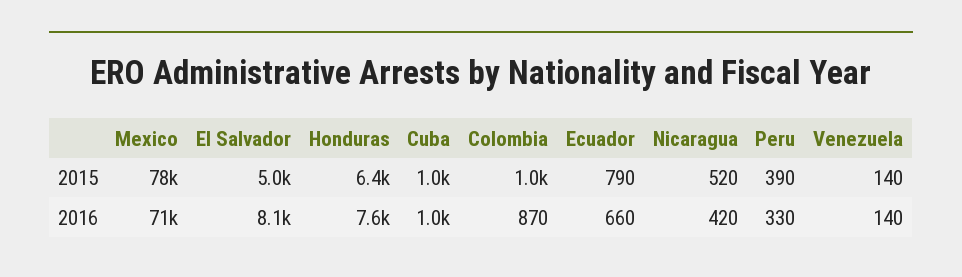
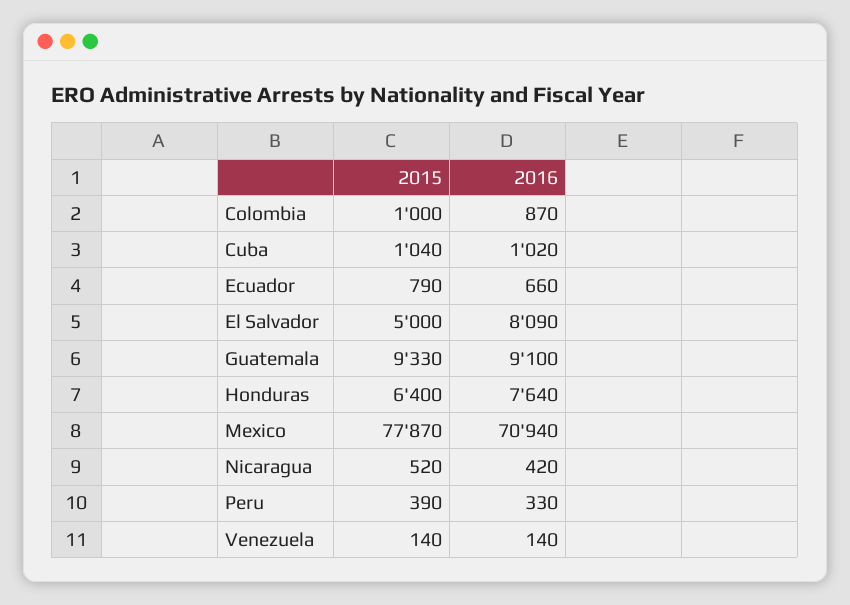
Guatemala, 2015: none -> 9330
Guatemala, 2016: none -> 9100

